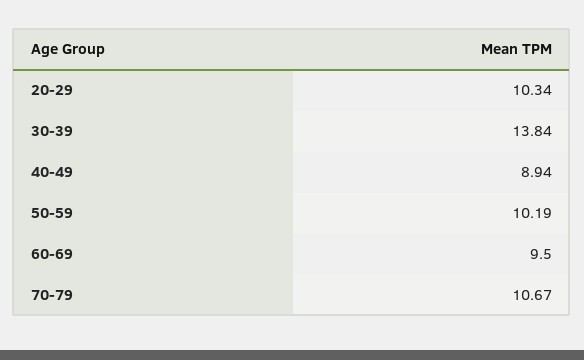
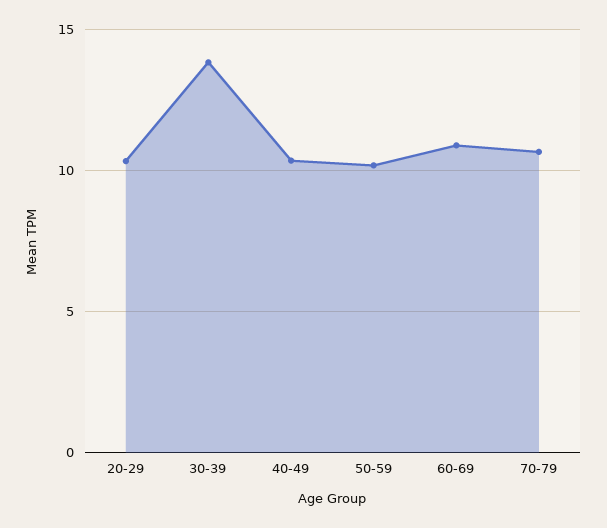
40-49: 8.94 -> 10.5
60-69: 9.5 -> 11

